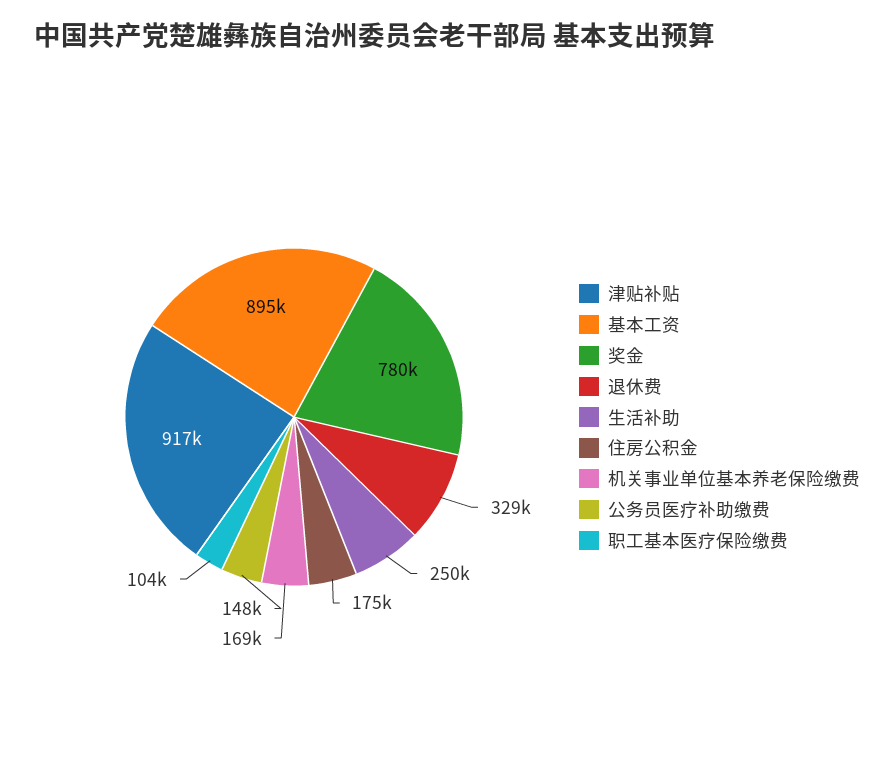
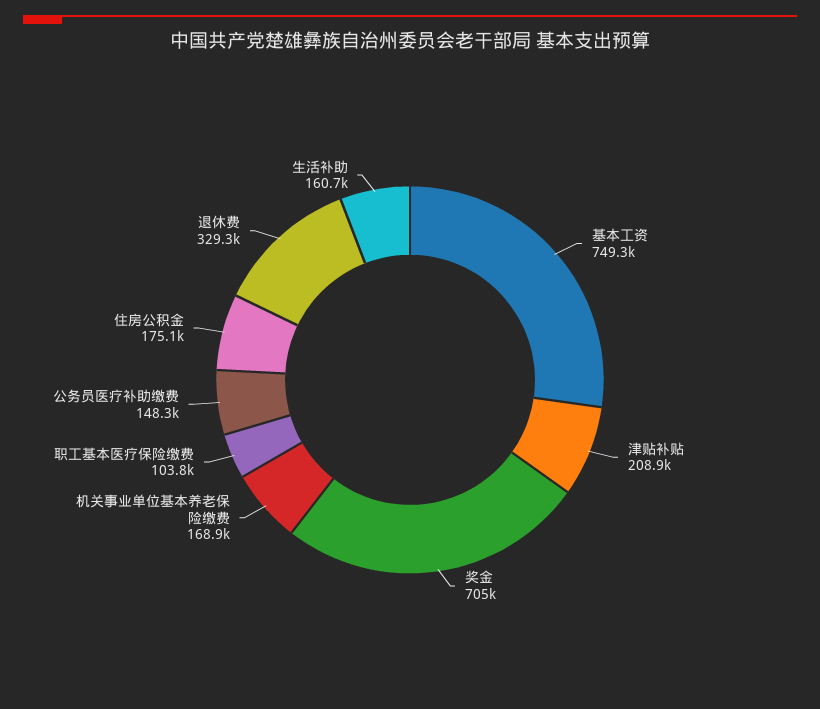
津贴补贴: 917000 -> 208900
基本工资: 895000 -> 749300
奖金: 780000 -> 705000
生活补助: 250000 -> 160700

